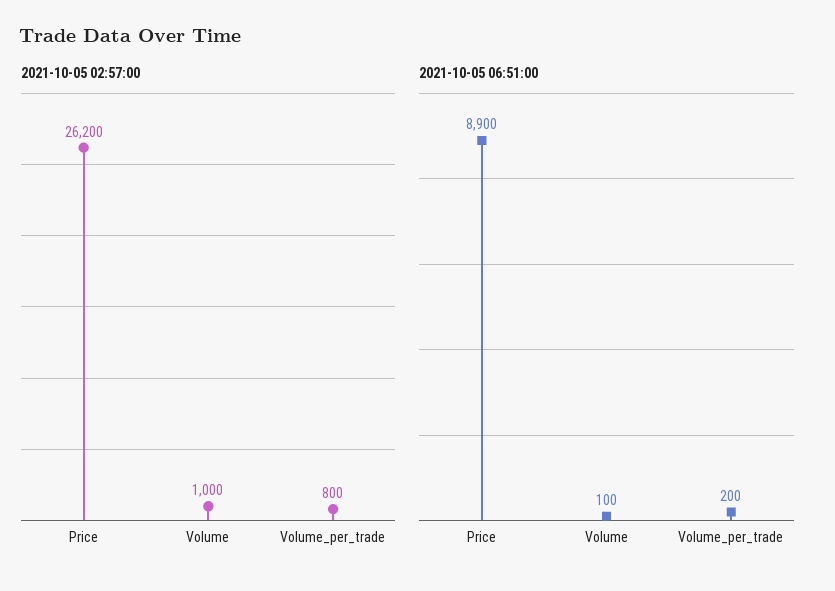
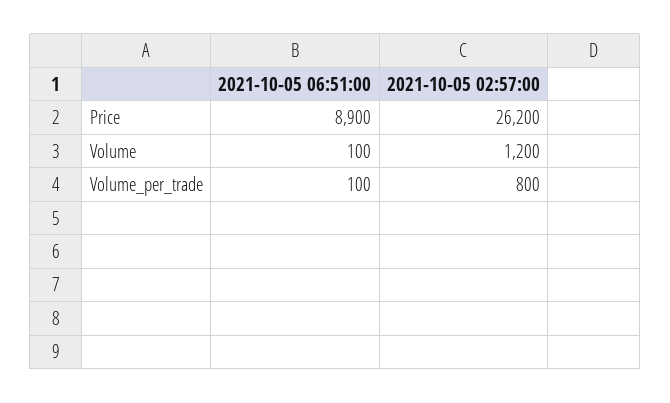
2021-10-05 02:57:00, Volume: 1000 -> 1200
2021-10-05 06:51:00, Volume_per_trade: 200 -> 100

